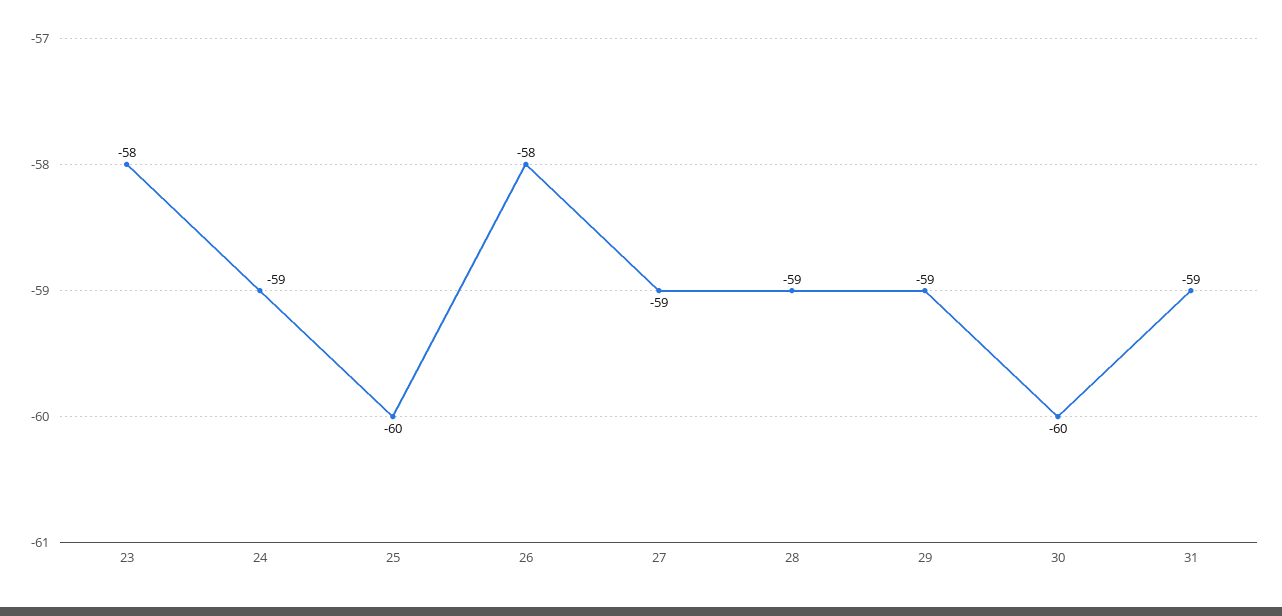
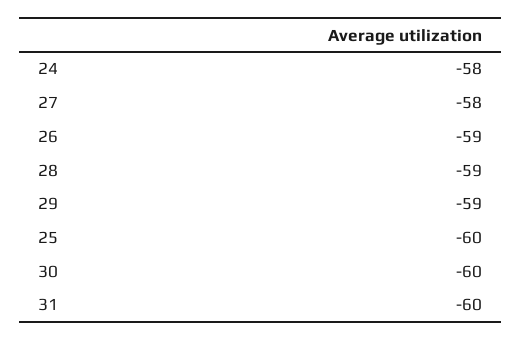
23: -58 -> none
24: -59 -> -58
26: -58 -> -59
27: -59 -> -58
31: -59 -> -60

